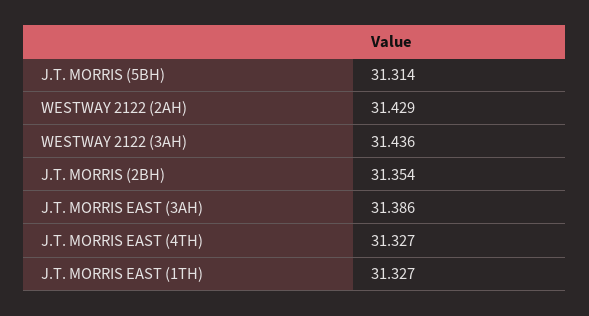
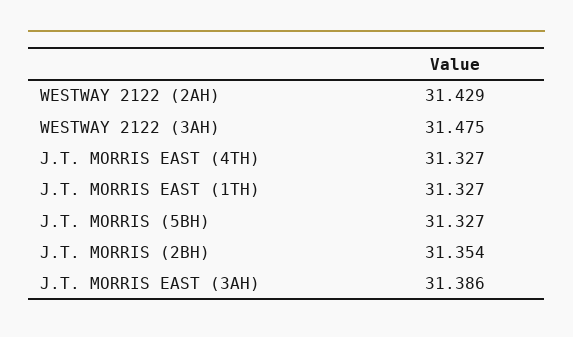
J.T. MORRIS (5BH): 31.314 -> 31.327
WESTWAY 2122 (3AH): 31.436 -> 31.475

